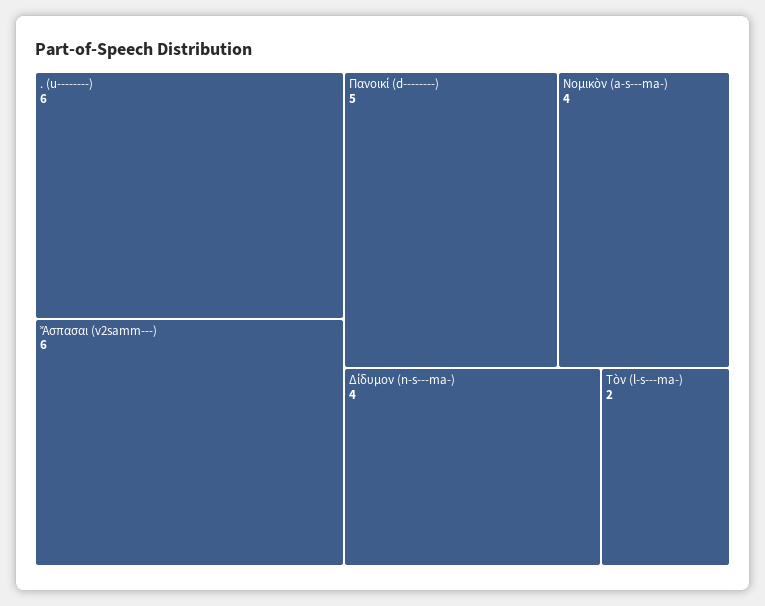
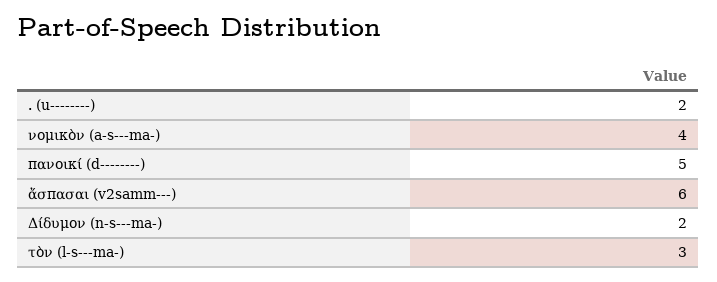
. (u--------): 6 -> 2
Δίδυμον (n-s---ma-): 4 -> 2
Τὸν (l-s---ma-): 2 -> 3

